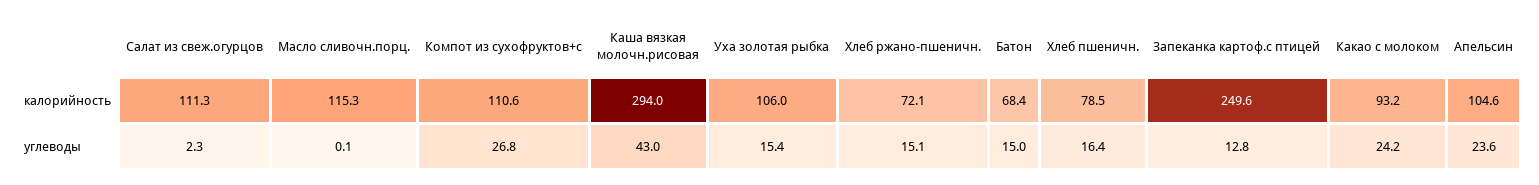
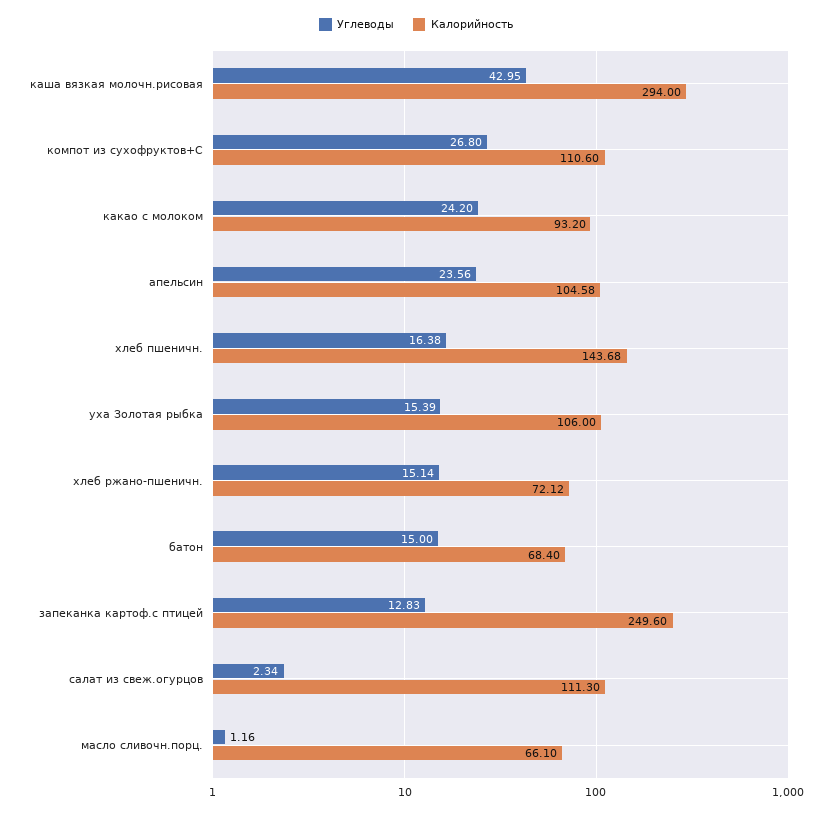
калорийность, Масло сливочн.порц.: 115.3 -> 66.1
калорийность, Хлеб пшеничн.: 78.5 -> 143.68
углеводы, Масло сливочн.порц.: 0.1 -> 1.16

